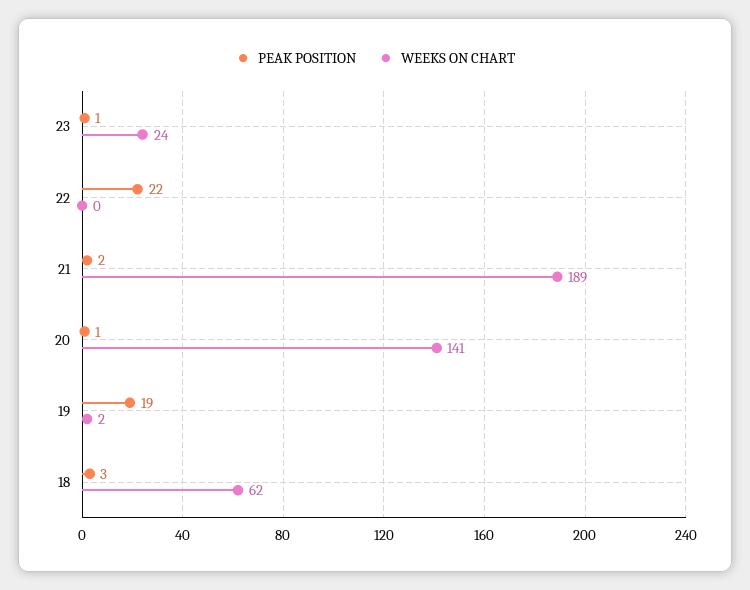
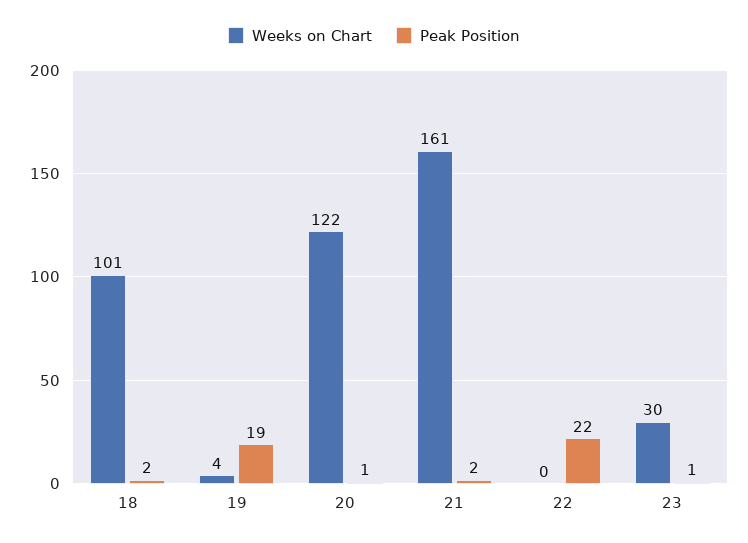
WEEKS ON CHART, 23: 24 -> 30
WEEKS ON CHART, 21: 189 -> 161
WEEKS ON CHART, 20: 141 -> 122
WEEKS ON CHART, 19: 2 -> 4
PEAK POSITION, 18: 3 -> 2
WEEKS ON CHART, 18: 62 -> 101

